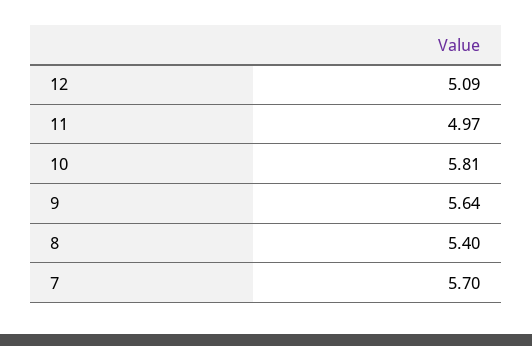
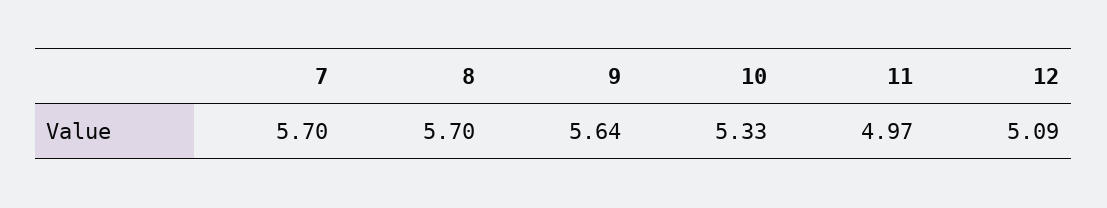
10: 5.81 -> 5.33
8: 5.4 -> 5.7

